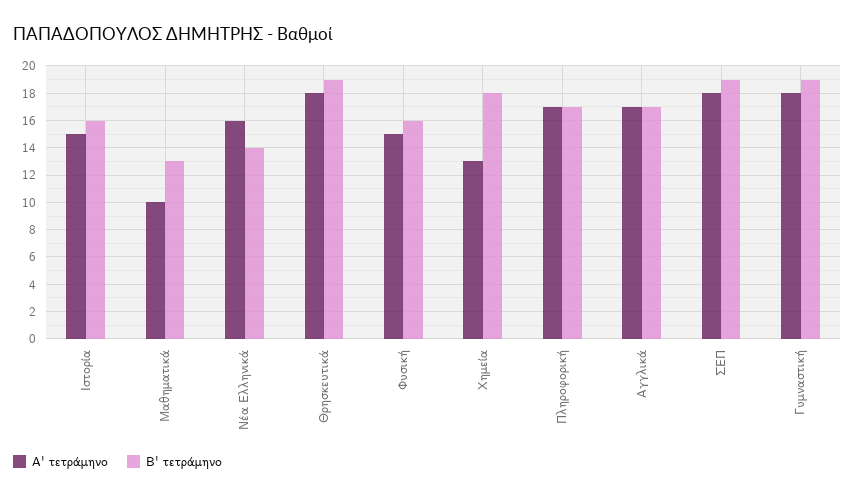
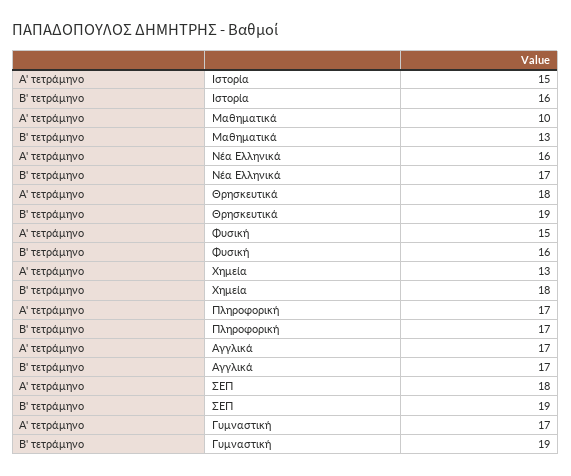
B' τετράμηνο, Νέα Ελληνικά: 14 -> 17
A' τετράμηνο, Γυμναστική: 18 -> 17

